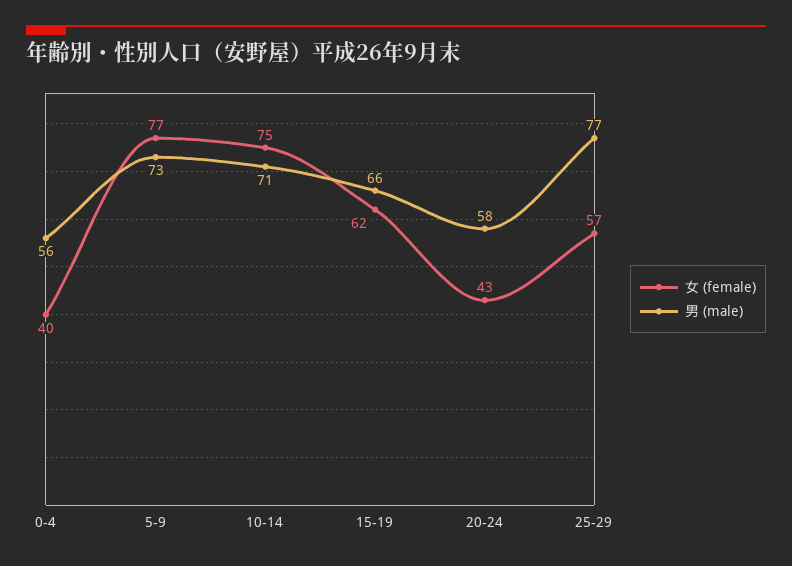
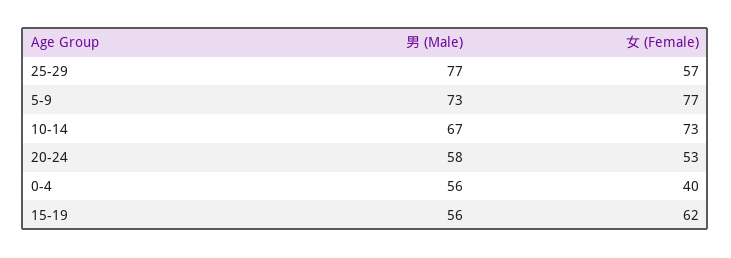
女 (female), 10-14: 75 -> 73
男 (male), 10-14: 71 -> 67
男 (male), 15-19: 66 -> 56
女 (female), 20-24: 43 -> 53

